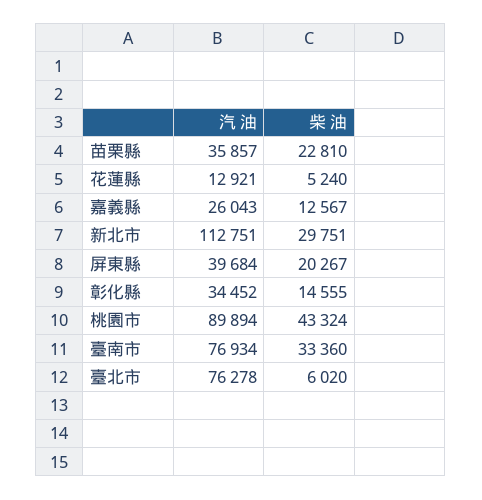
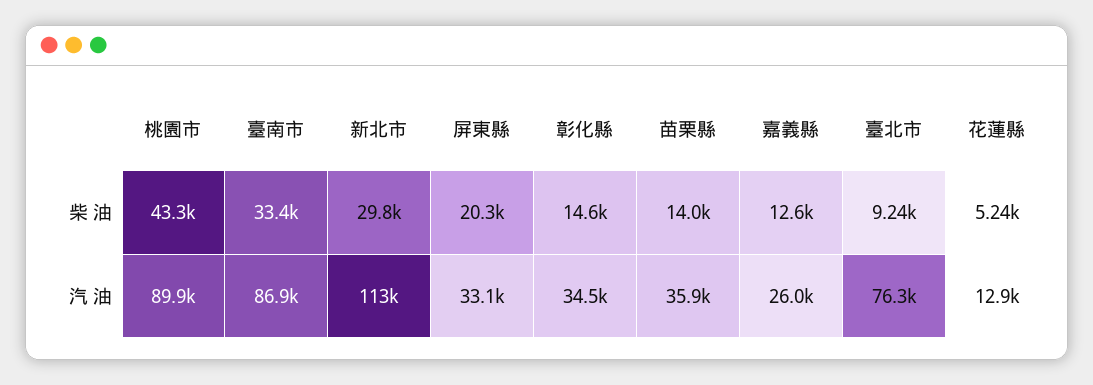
柴 油, 苗栗縣: 22810 -> 14000
汽 油, 屏東縣: 39684 -> 33100
汽 油, 臺南市: 76934 -> 86900
柴 油, 臺北市: 6020 -> 9240

